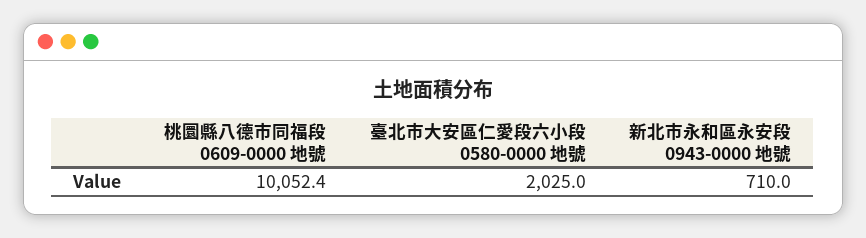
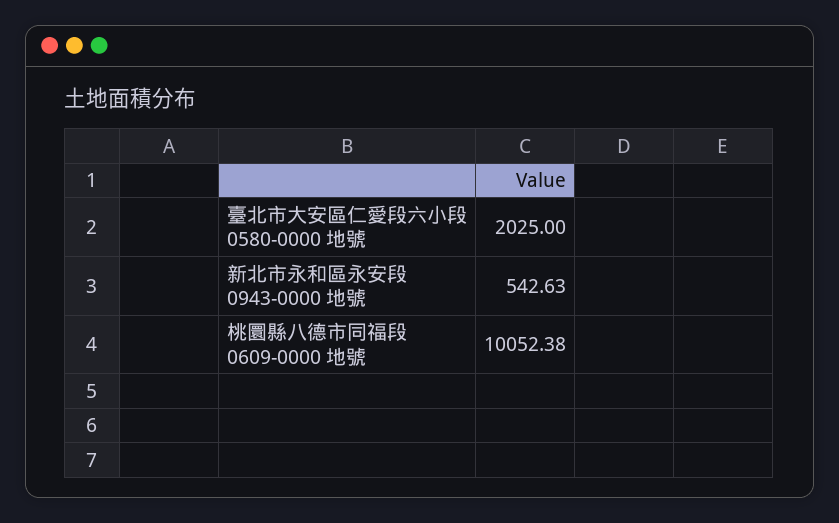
新北市永和區永安段 0943-0000 地號: 710 -> 542.63

